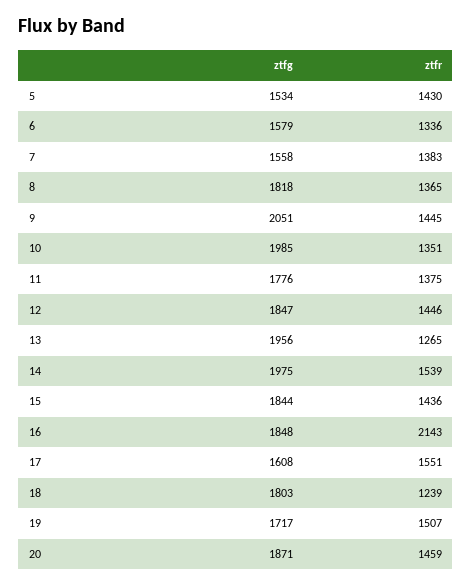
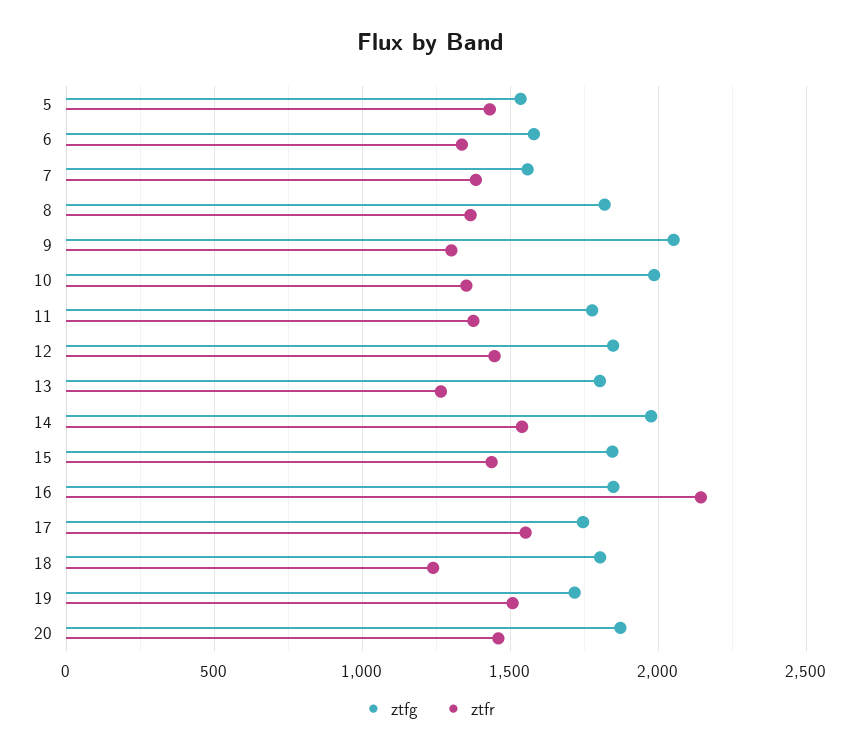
ztfr, 9: 1445 -> 1300
ztfg, 13: 1956 -> 1800
ztfg, 17: 1608 -> 1750

